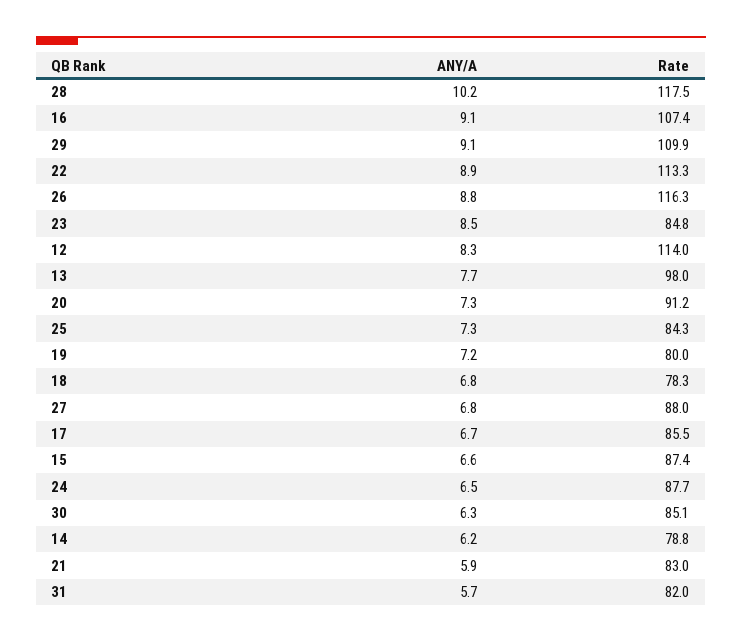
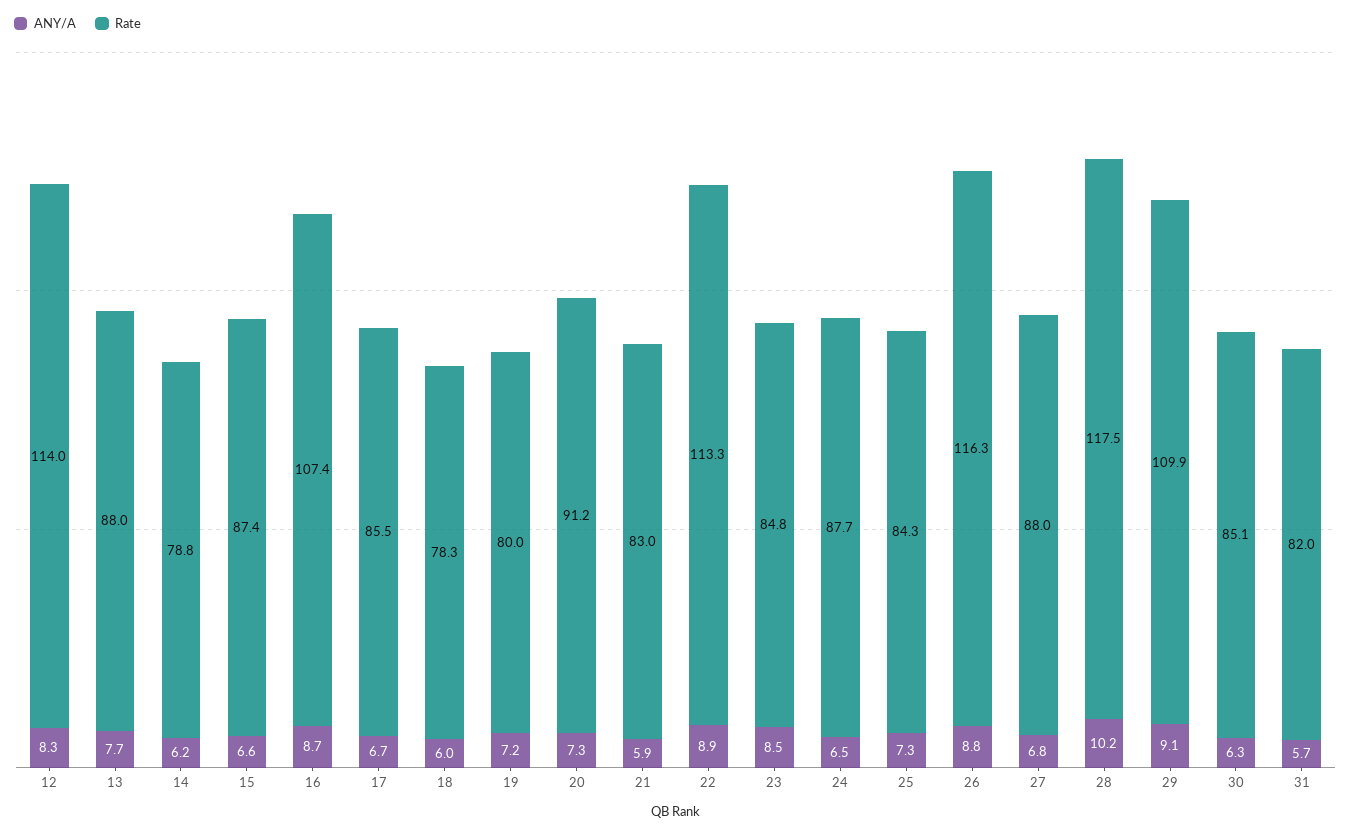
ANY/A, 16: 9.1 -> 8.7
Rate, 13: 98 -> 88
ANY/A, 18: 6.8 -> 6

